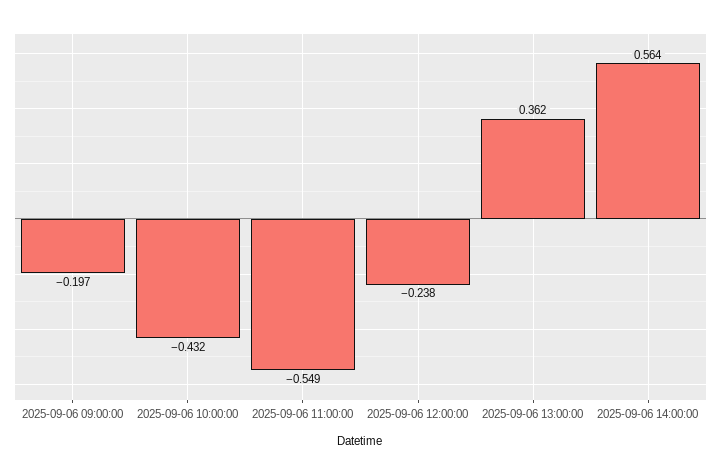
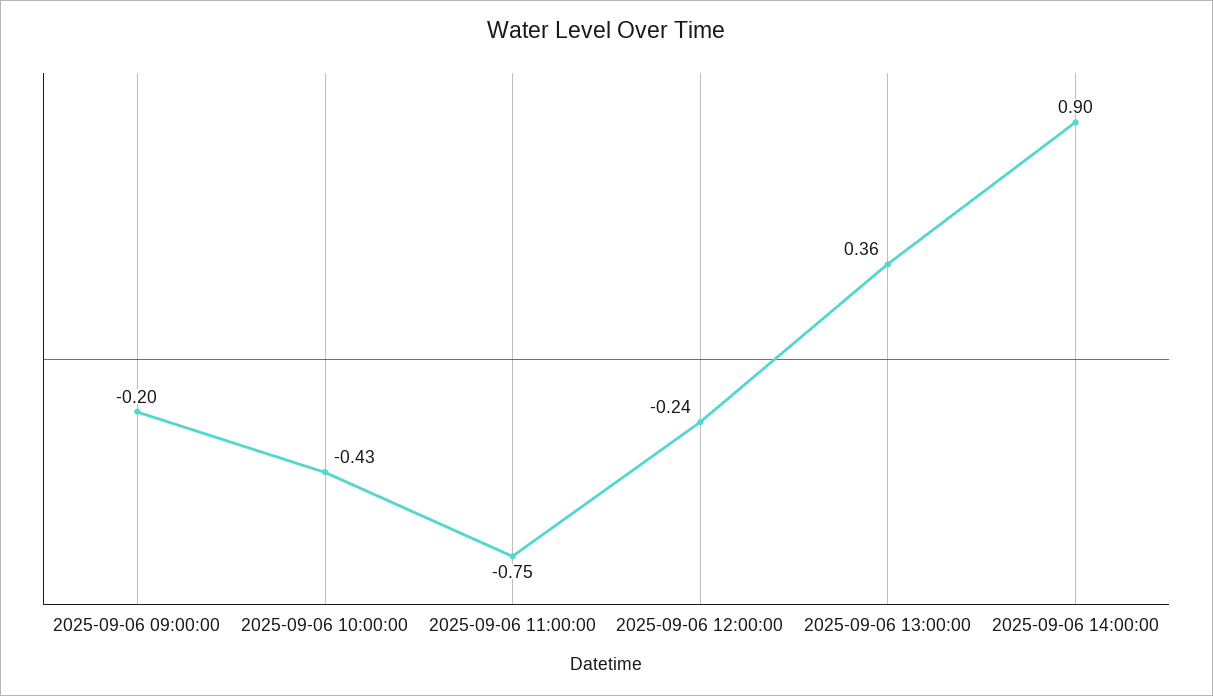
2025-09-06 11:00:00: -0.549 -> -0.75
2025-09-06 14:00:00: 0.564 -> 0.9

